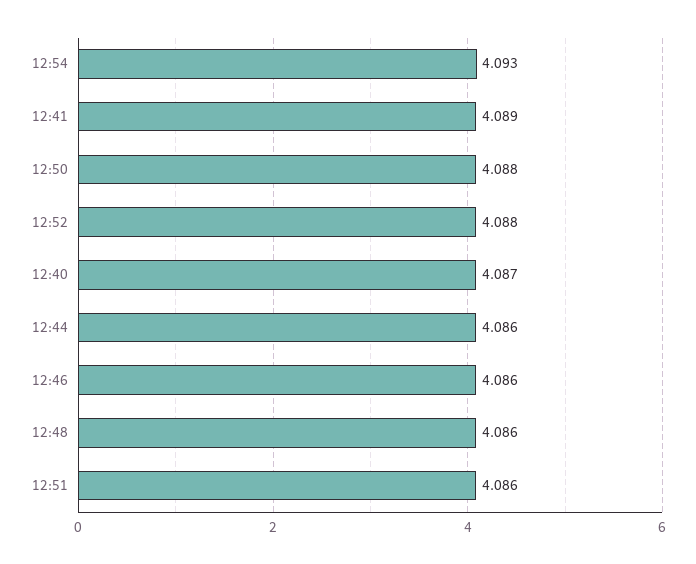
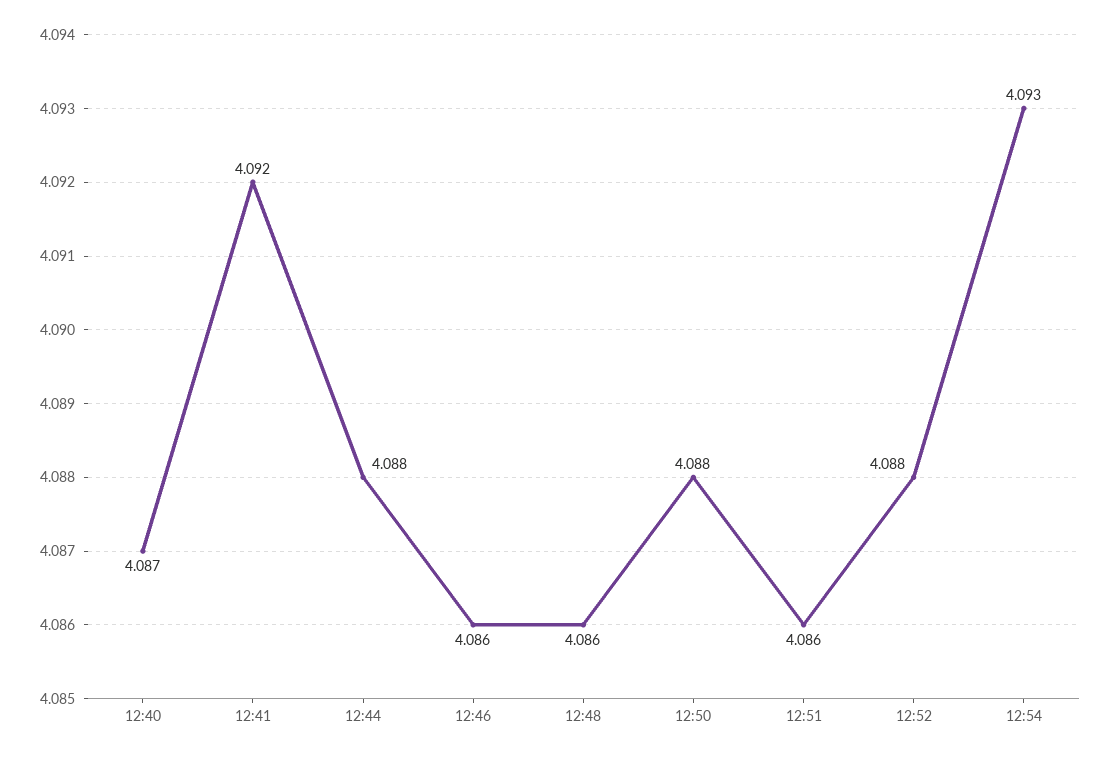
12:41: 4.089 -> 4.092
12:44: 4.086 -> 4.088

